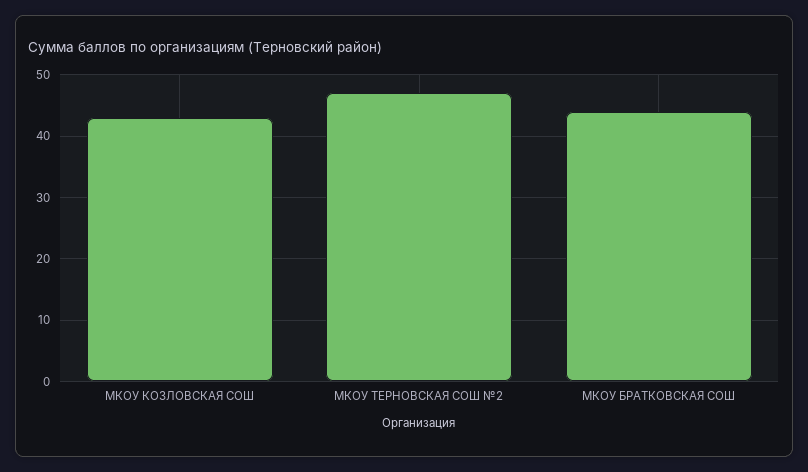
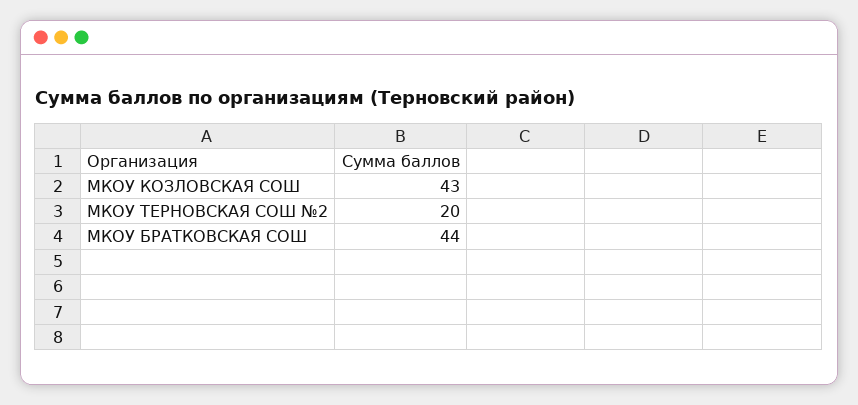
МКОУ ТЕРНОВСКАЯ СОШ №2: 47 -> 20

